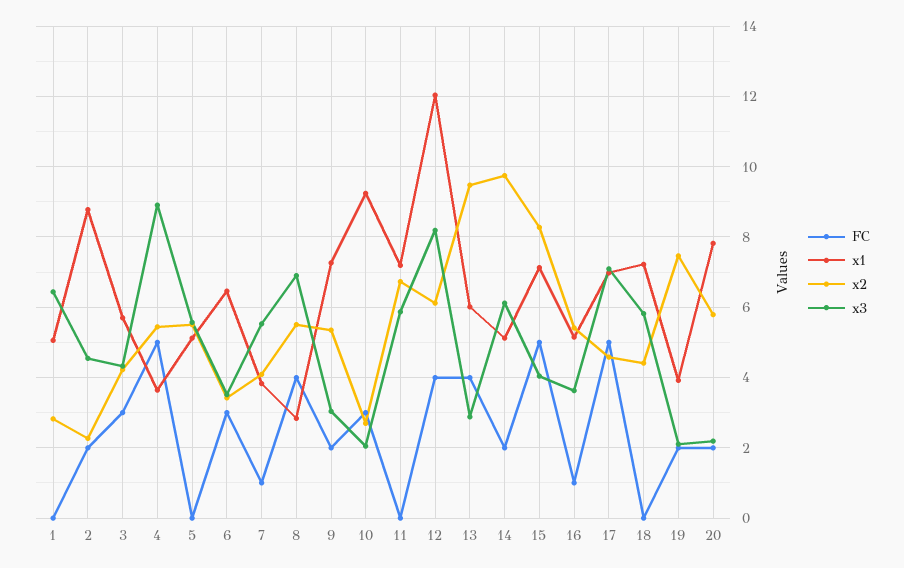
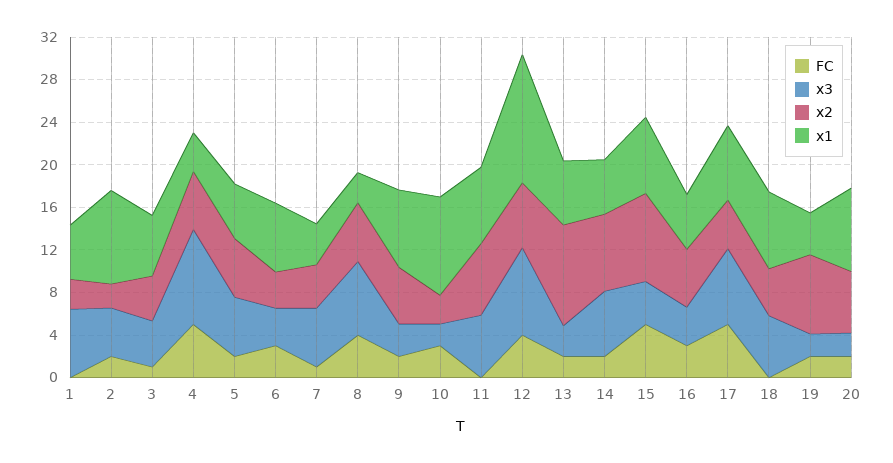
FC, 3: 3 -> 1
FC, 5: 0 -> 2
FC, 13: 4 -> 2
x2, 14: 9.8 -> 7
FC, 16: 1 -> 3

